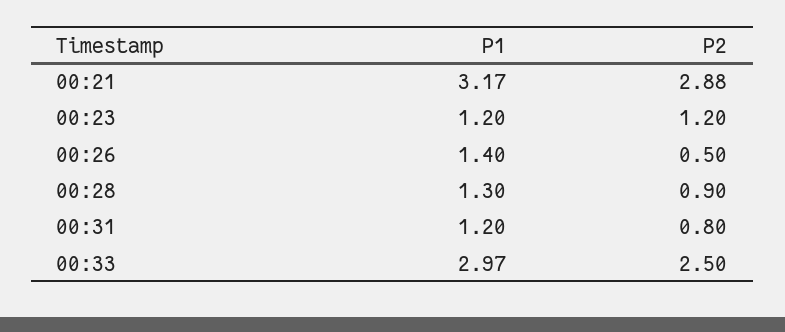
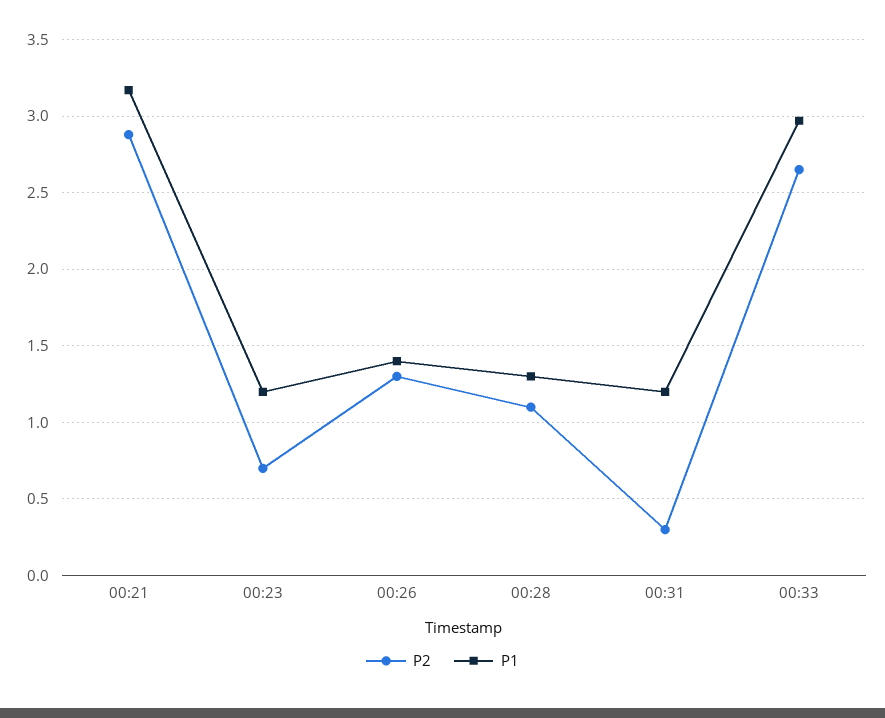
P2, 00:23: 1.2 -> 0.7
P2, 00:26: 0.5 -> 1.3
P2, 00:28: 0.9 -> 1.1
P2, 00:31: 0.8 -> 0.3
P2, 00:33: 2.5 -> 2.65

